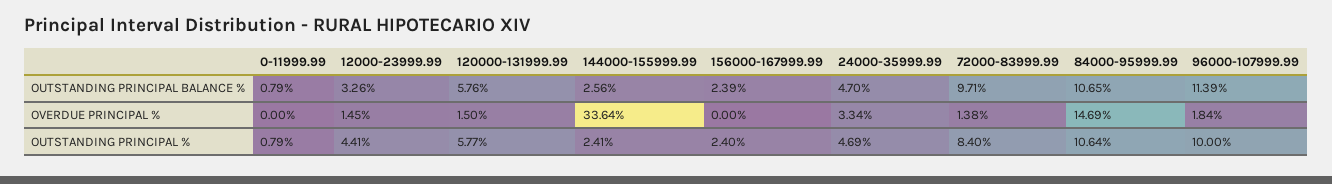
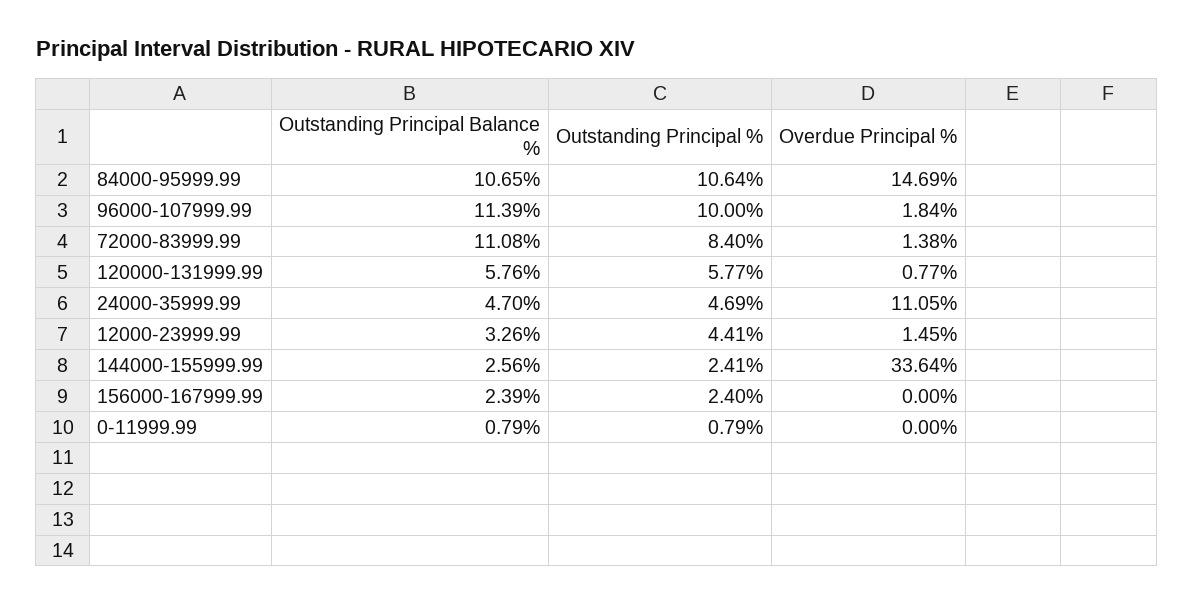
72000-83999.99, OUTSTANDING PRINCIPAL BALANCE %: 9.71 -> 11.08
120000-131999.99, OVERDUE PRINCIPAL %: 1.5 -> 0.77
24000-35999.99, OVERDUE PRINCIPAL %: 3.34 -> 11.05

